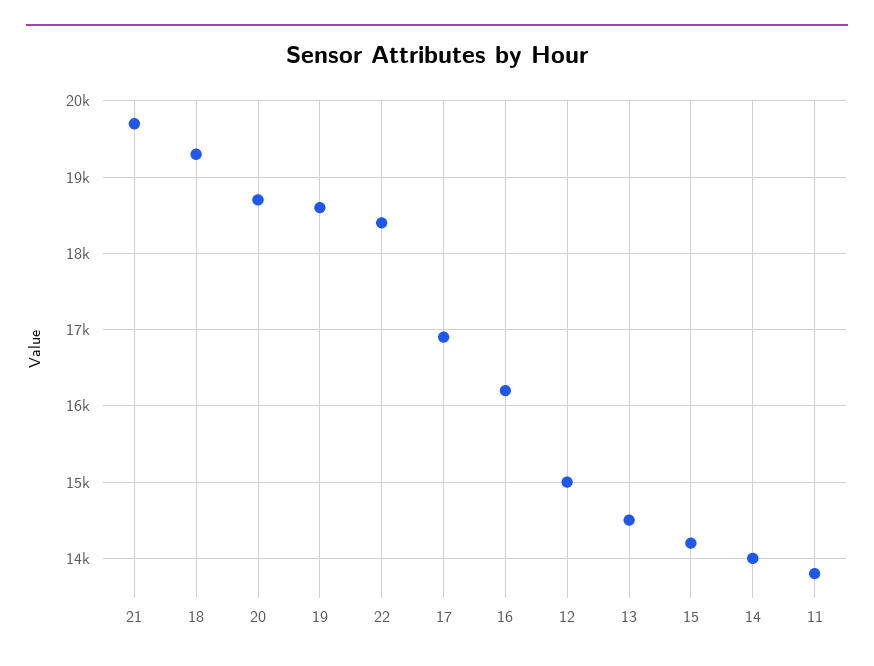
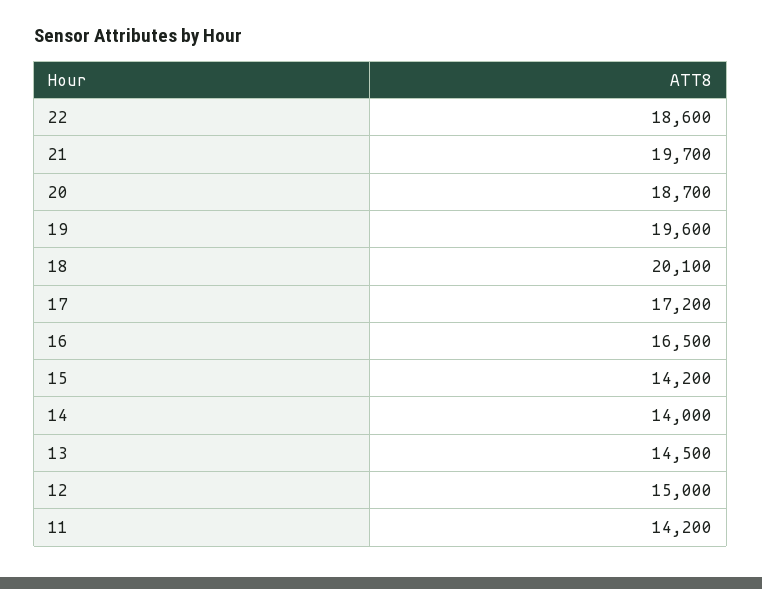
18: 19300 -> 20100
19: 18600 -> 19600
22: 18400 -> 18600
17: 16900 -> 17200
16: 16200 -> 16500
11: 13800 -> 14200

